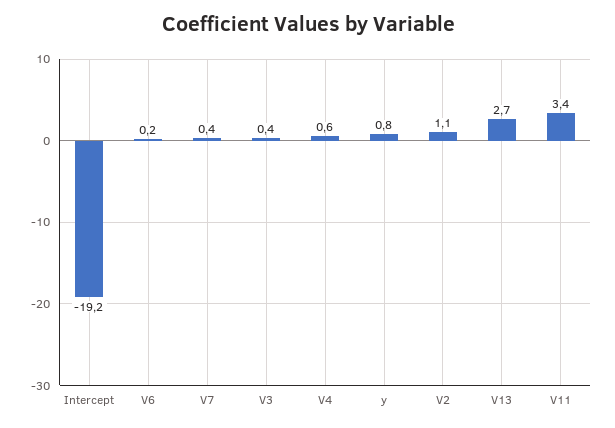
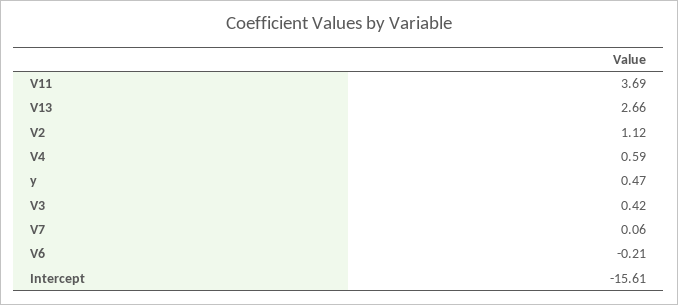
Intercept: -19.2 -> -15.61
V6: 0.2 -> -0.21
V7: 0.4 -> 0.06
y: 0.8 -> 0.47
V11: 3.4 -> 3.69

